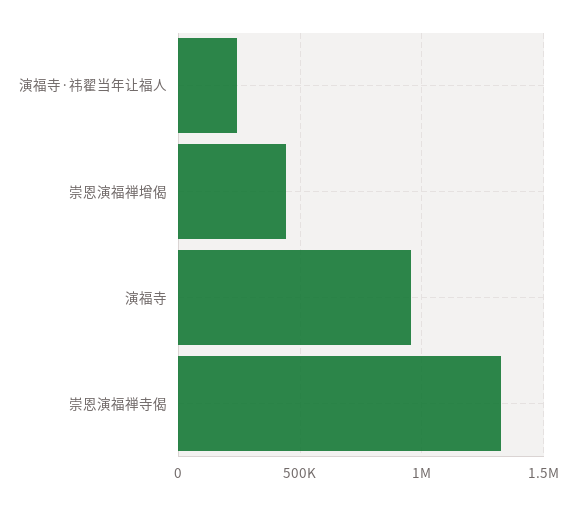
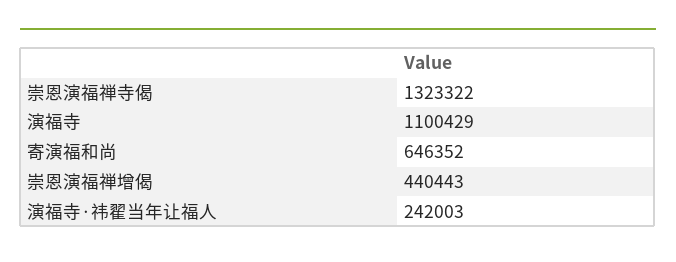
演福寺: 950000 -> 1100429
寄演福和尚: none -> 646352

